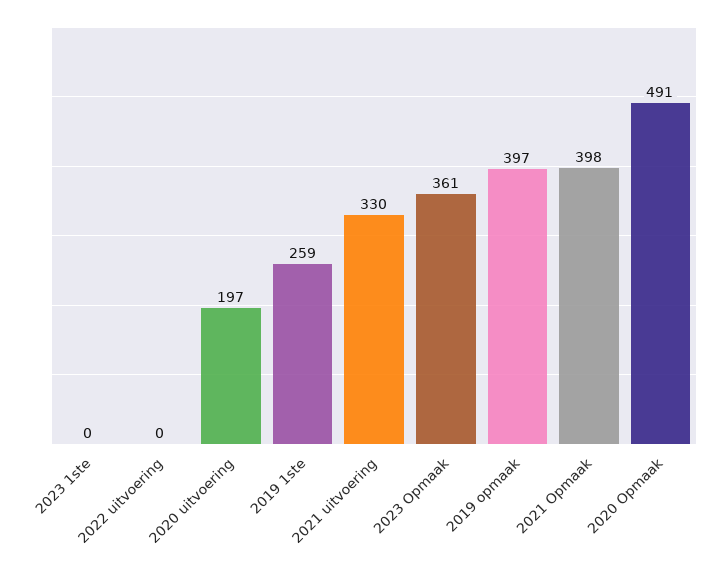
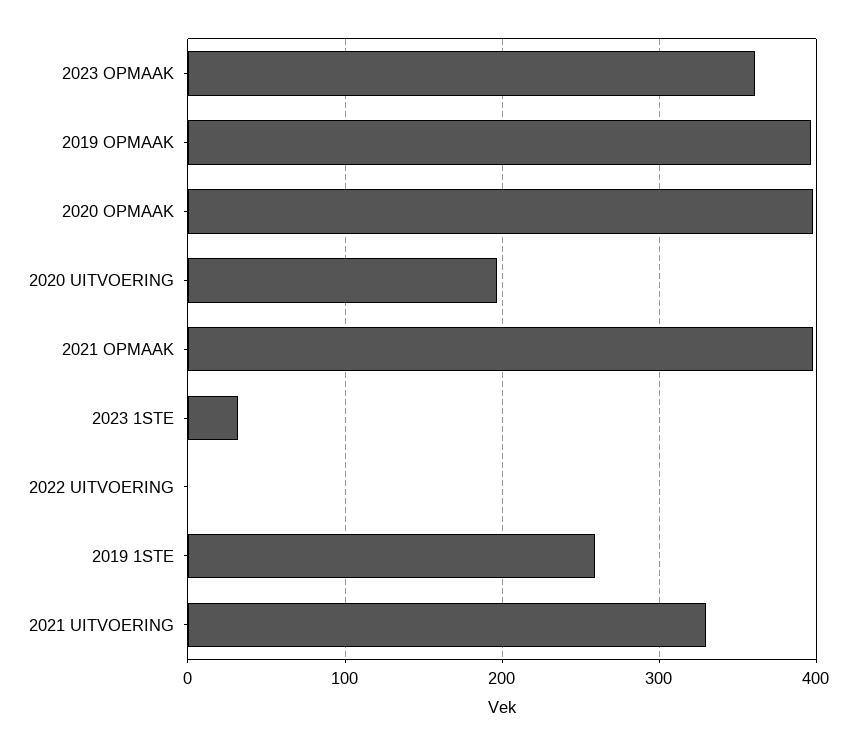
2023 1ste: 0 -> 30
2020 Opmaak: 491 -> 400

